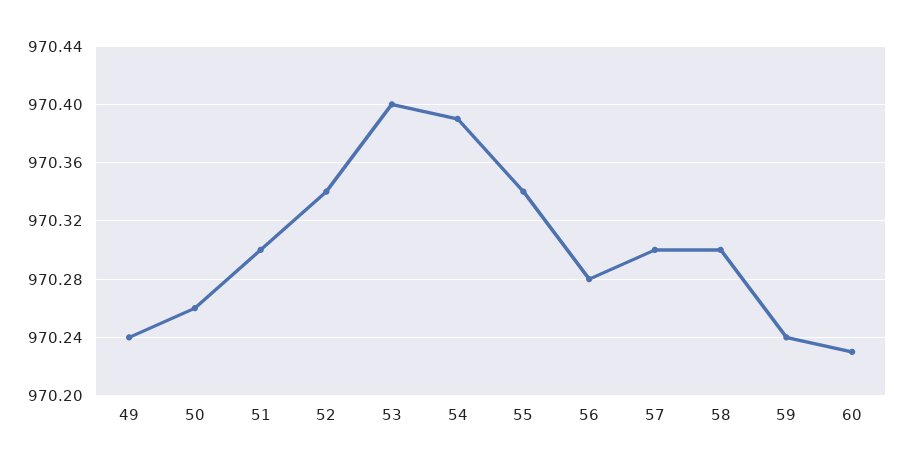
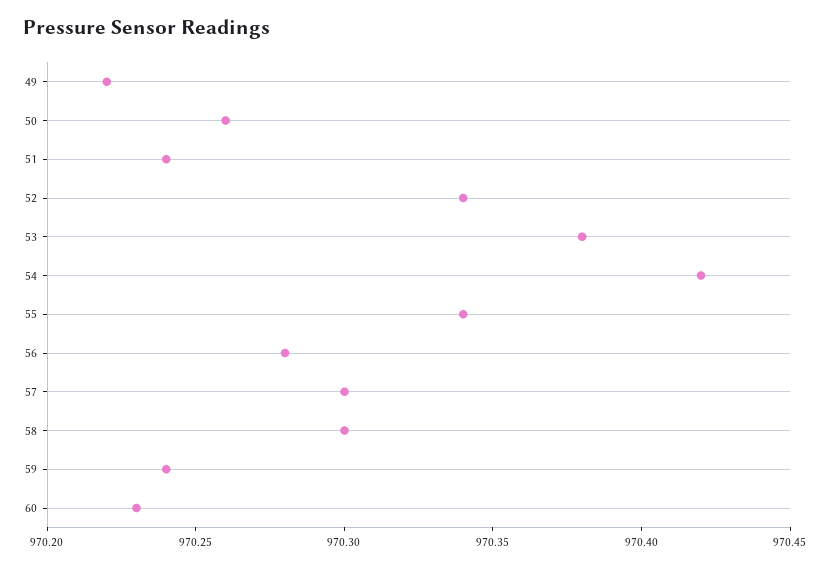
49: 970.24 -> 970.22
51: 970.3 -> 970.24
53: 970.4 -> 970.38
54: 970.39 -> 970.42

